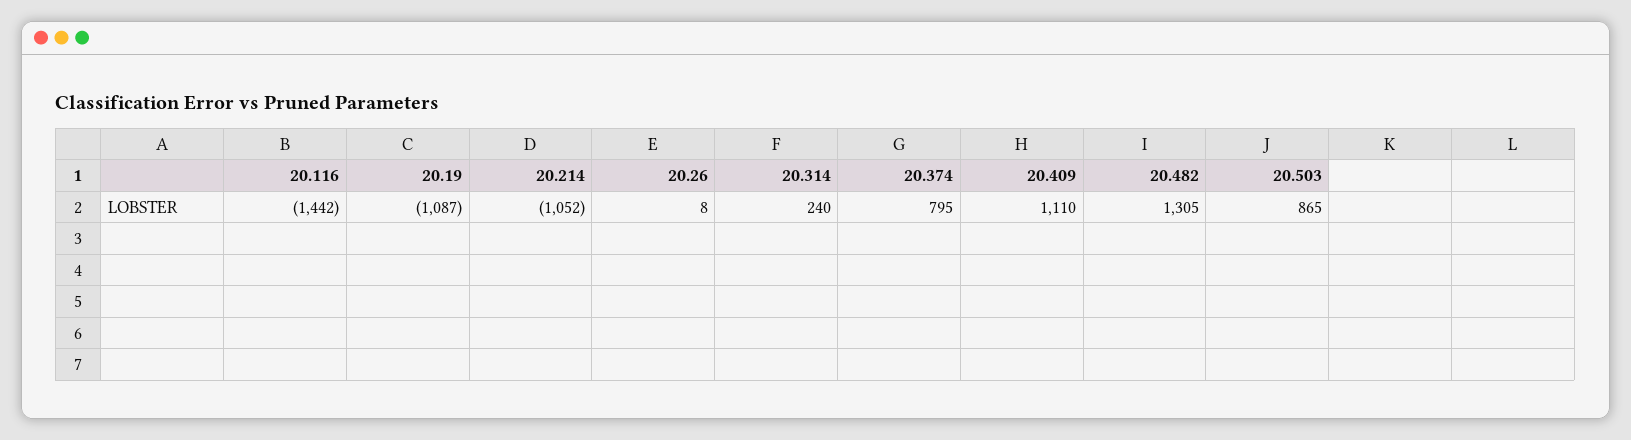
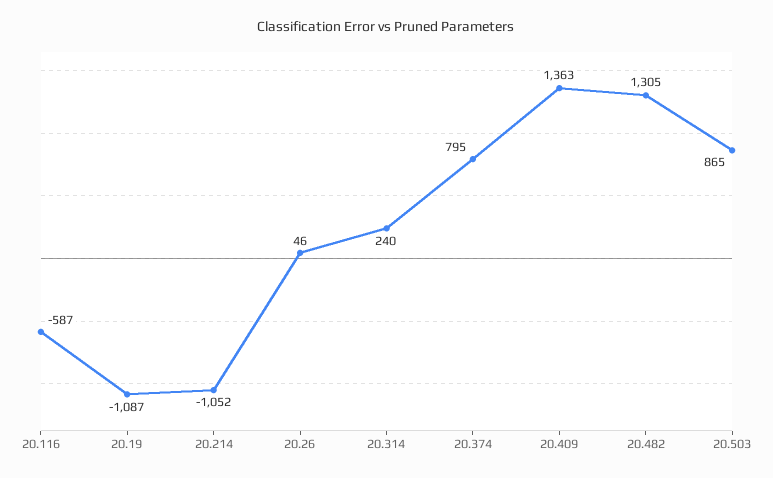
20.116: -1442 -> -587
20.26: 8 -> 46
20.409: 1110 -> 1363

